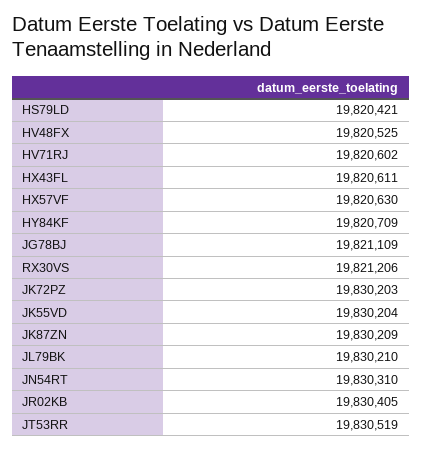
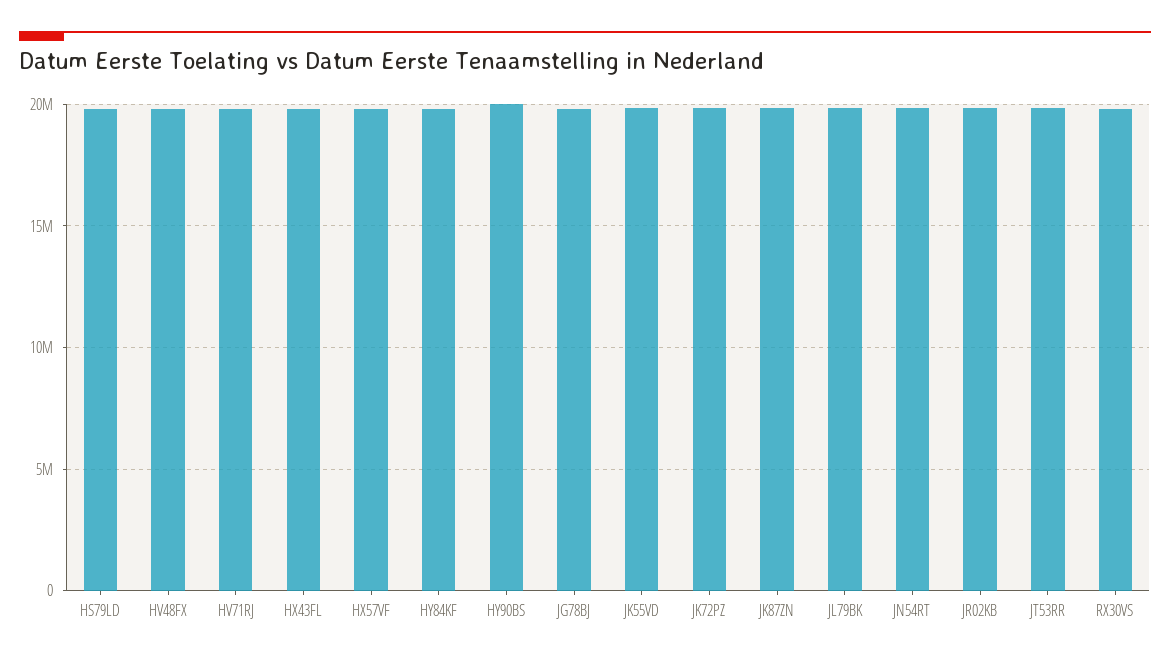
HY90BS: none -> 20000000

